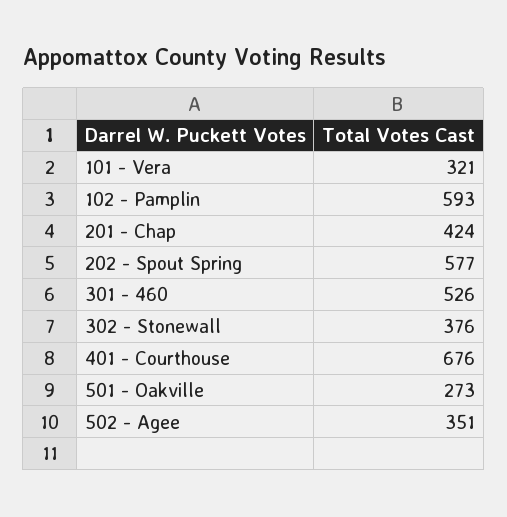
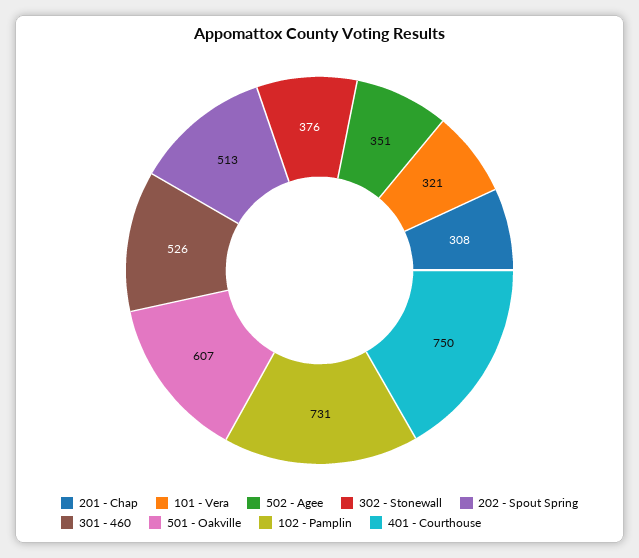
102 - Pamplin: 593 -> 731
201 - Chap: 424 -> 308
202 - Spout Spring: 577 -> 513
401 - Courthouse: 676 -> 750
501 - Oakville: 273 -> 607

